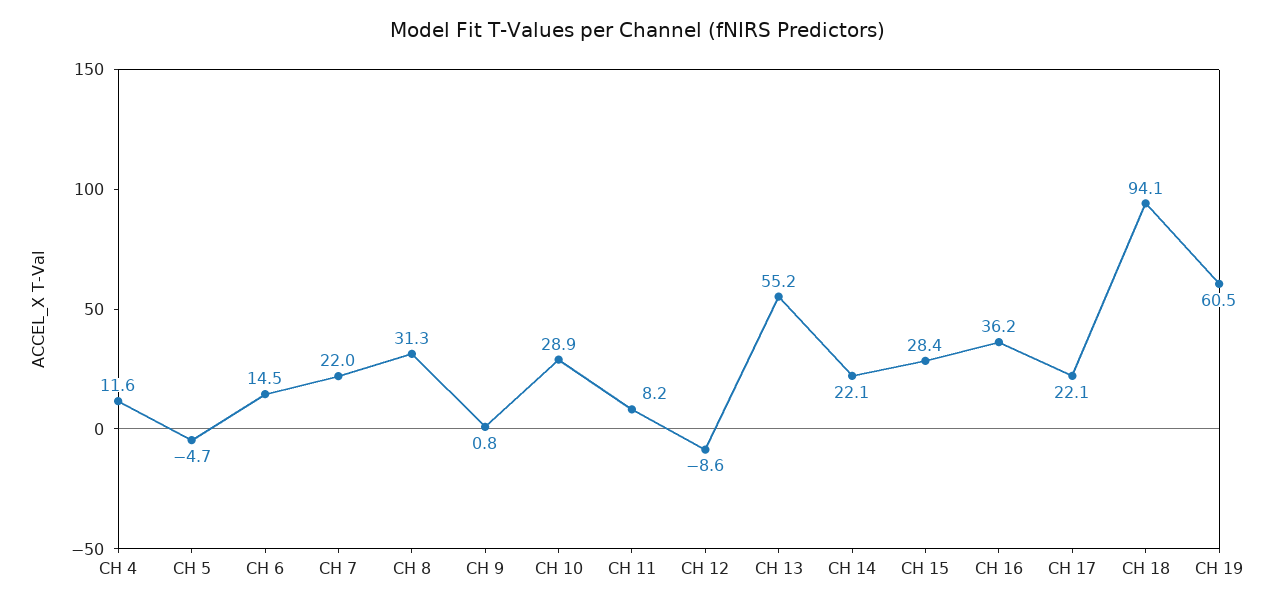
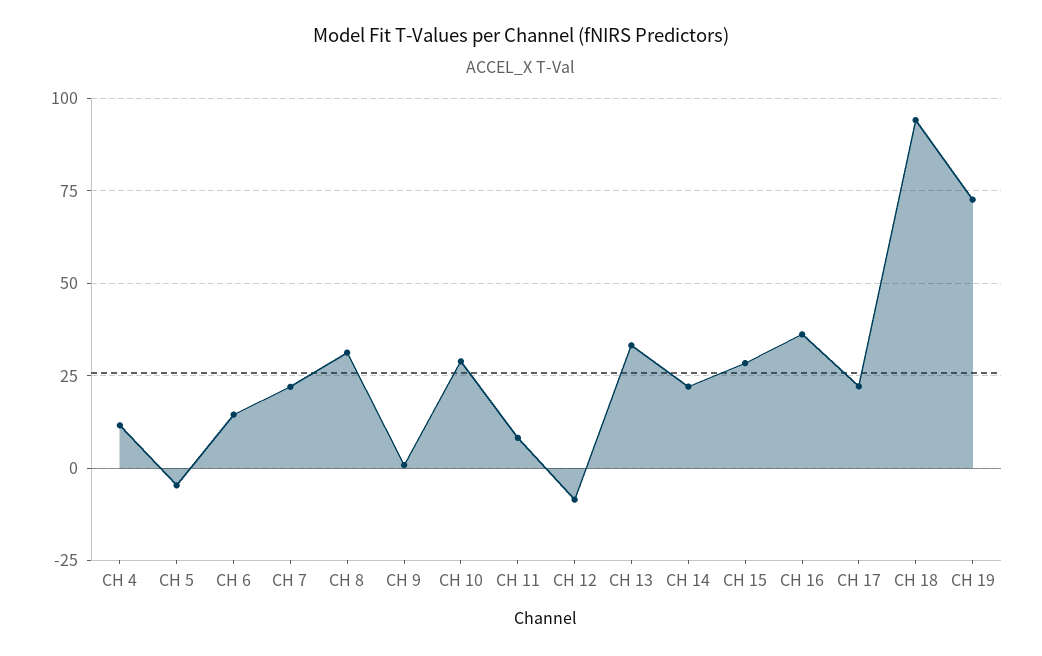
CH 13: 55.2 -> 32.5
CH 19: 60.5 -> 72.5

